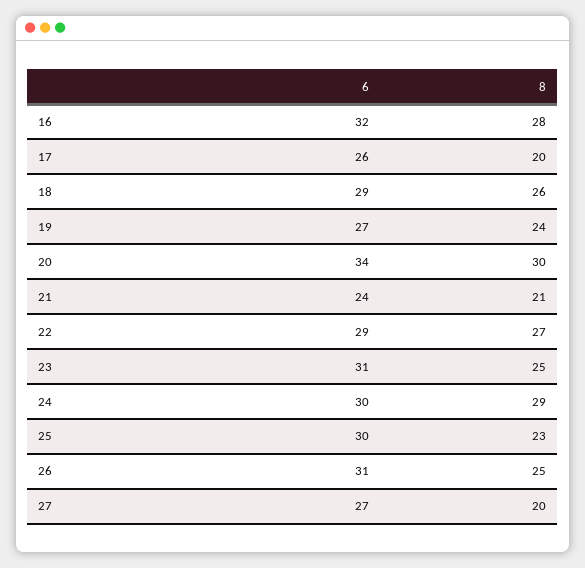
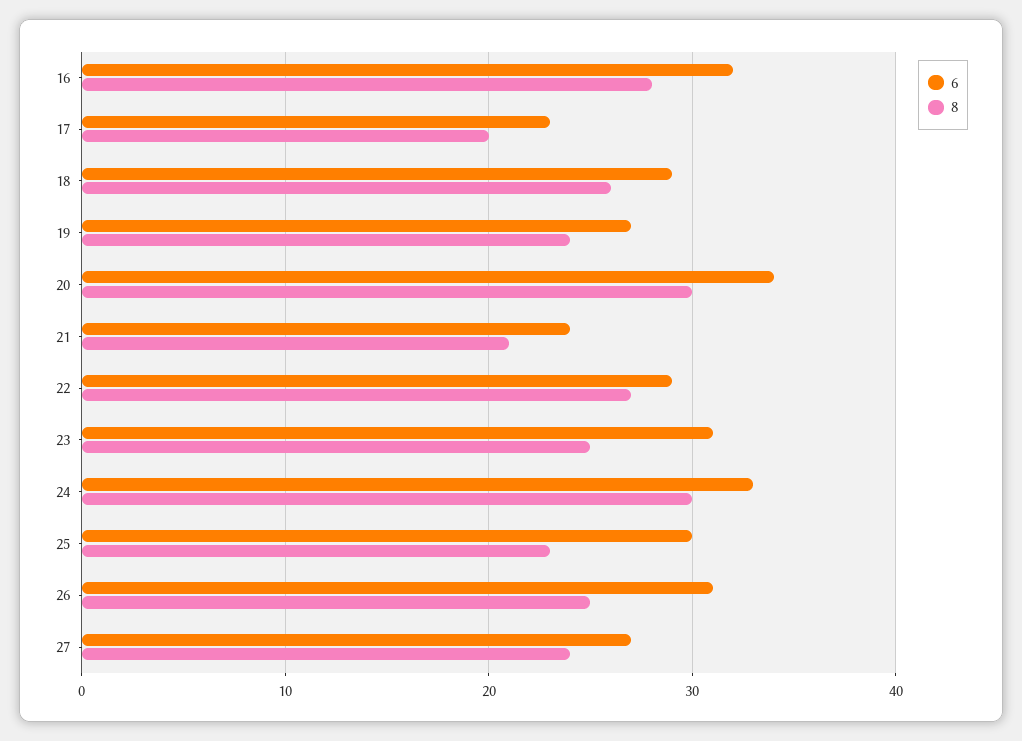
6, 17: 26 -> 23
6, 24: 30 -> 33
8, 24: 29 -> 30
8, 27: 20 -> 24

